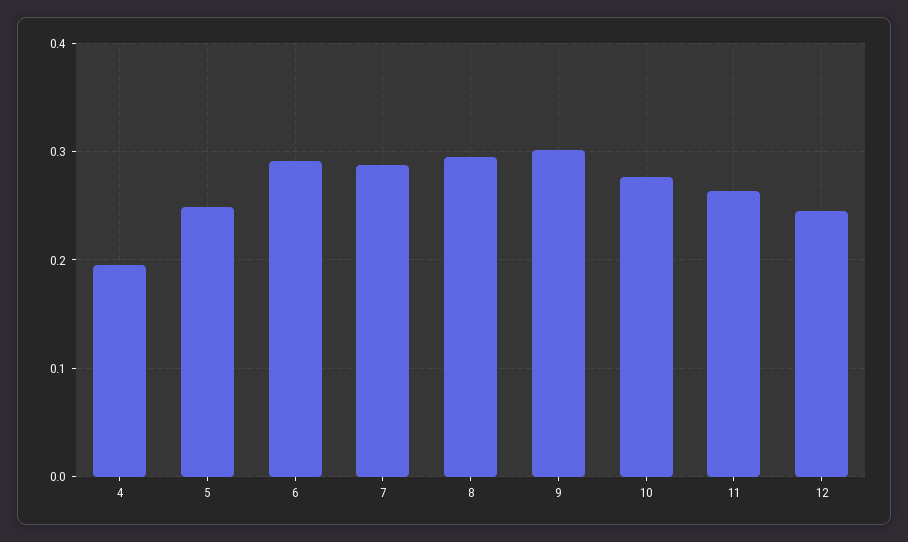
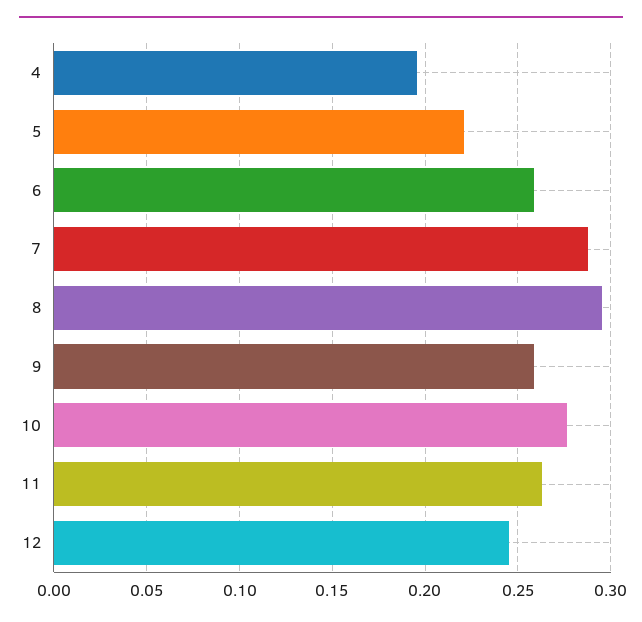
5: 0.25 -> 0.22
6: 0.29 -> 0.26
9: 0.3 -> 0.26

